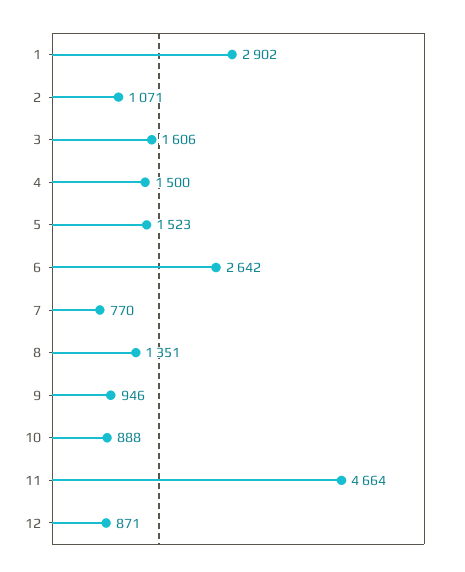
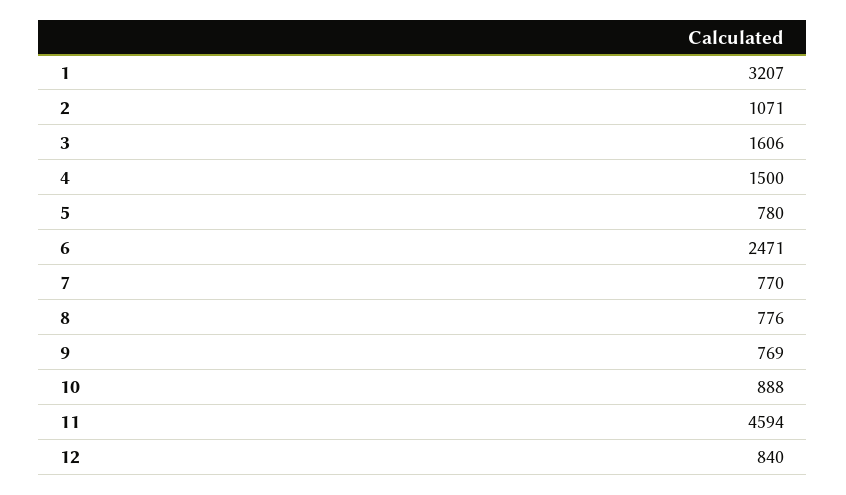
1: 2902 -> 3207
5: 1523 -> 780
6: 2642 -> 2471
8: 1351 -> 776
9: 946 -> 769
11: 4664 -> 4594
12: 871 -> 840

